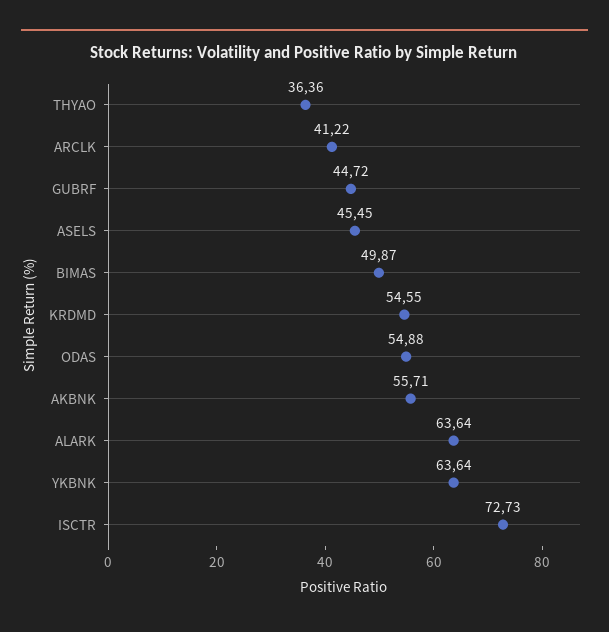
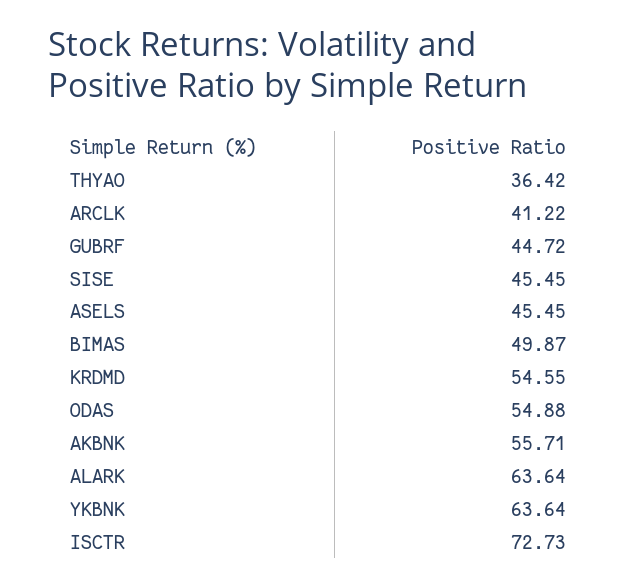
THYAO: 36.36 -> 36.42
SISE: none -> 45.45

